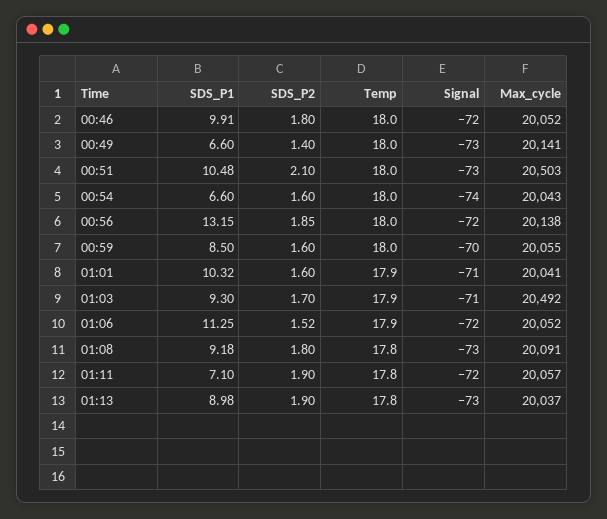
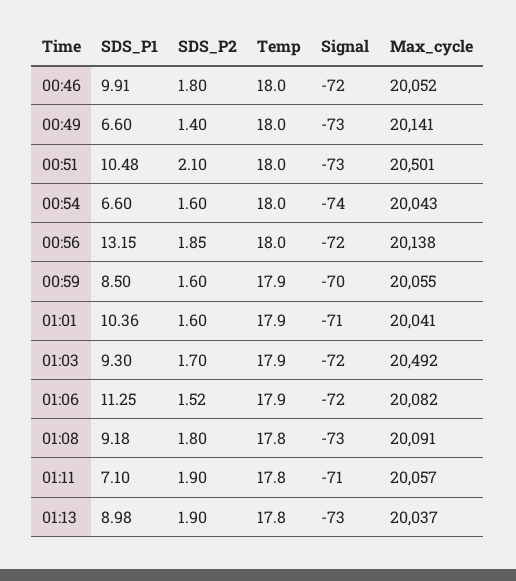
Max_cycle, 00:51: 20503 -> 20501
Temp, 00:59: 18 -> 17.9
SDS_P1, 01:01: 10.32 -> 10.36
Signal, 01:03: -71 -> -72
Max_cycle, 01:06: 20052 -> 20082
Signal, 01:11: -72 -> -71

